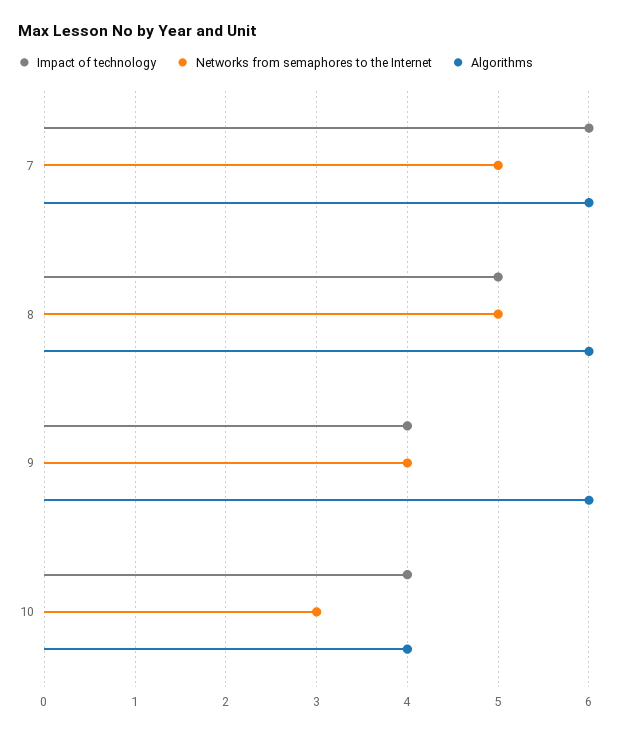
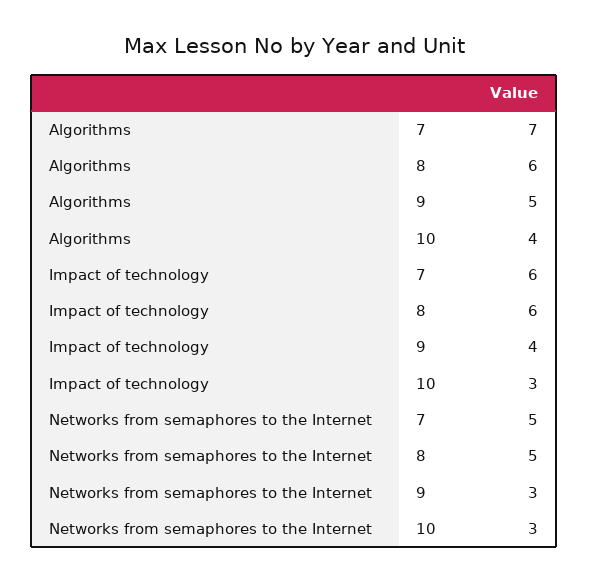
Algorithms, 7: 6 -> 7
Impact of technology, 8: 5 -> 6
Networks from semaphores to the Internet, 9: 4 -> 3
Algorithms, 9: 6 -> 5
Impact of technology, 10: 4 -> 3

